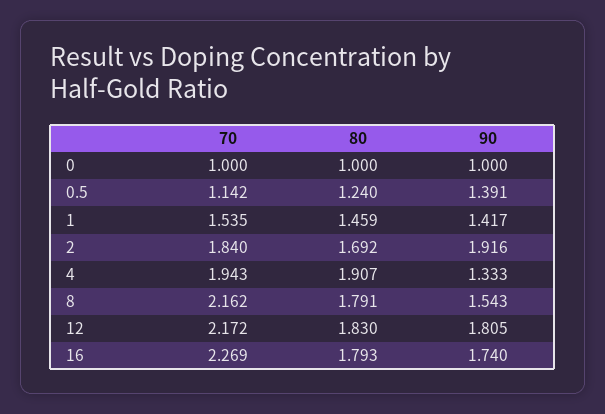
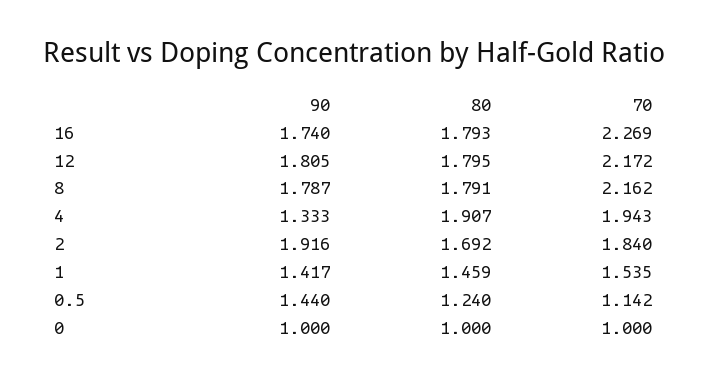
90, 0.5: 1.391 -> 1.44
90, 8: 1.543 -> 1.787
80, 12: 1.83 -> 1.795

